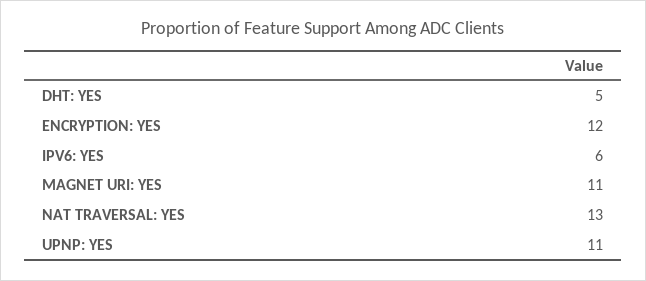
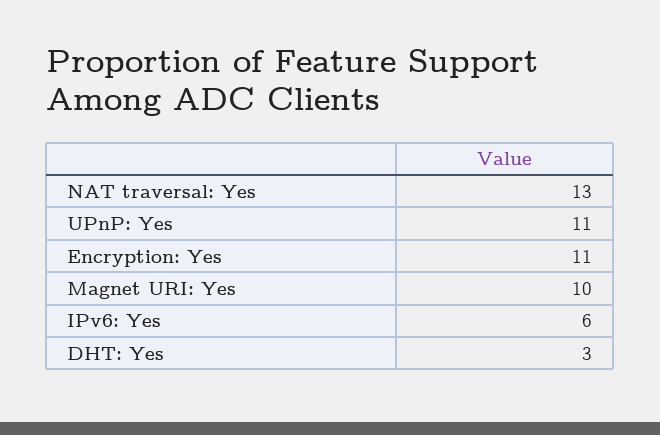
DHT: YES: 5 -> 3
ENCRYPTION: YES: 12 -> 11
MAGNET URI: YES: 11 -> 10

